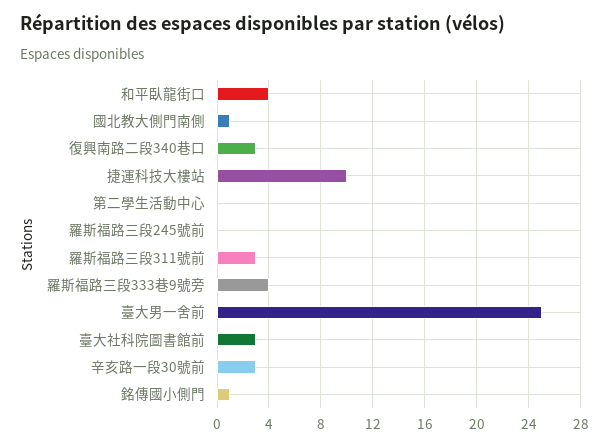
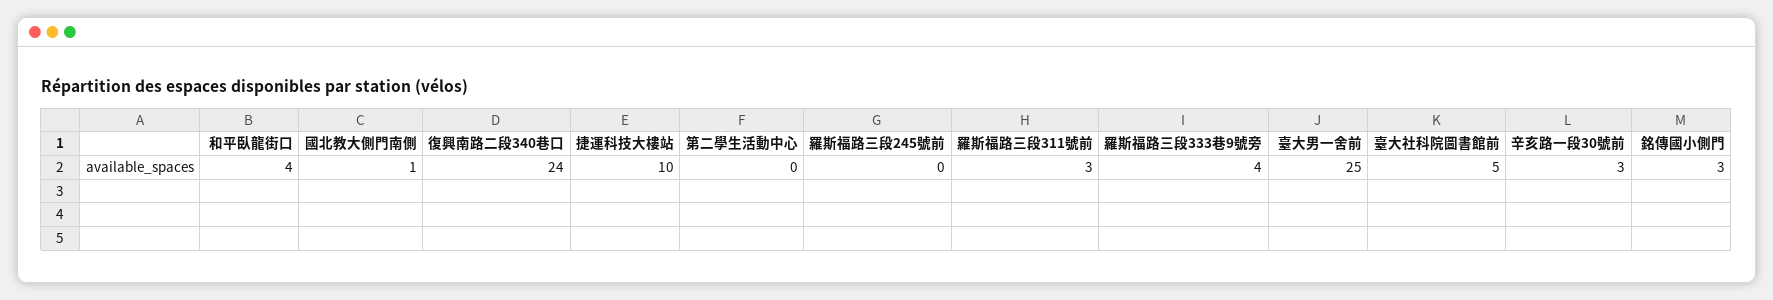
復興南路二段340巷口: 3 -> 24
臺大社科院圖書館前: 3 -> 5
銘傳國小側門: 1 -> 3

